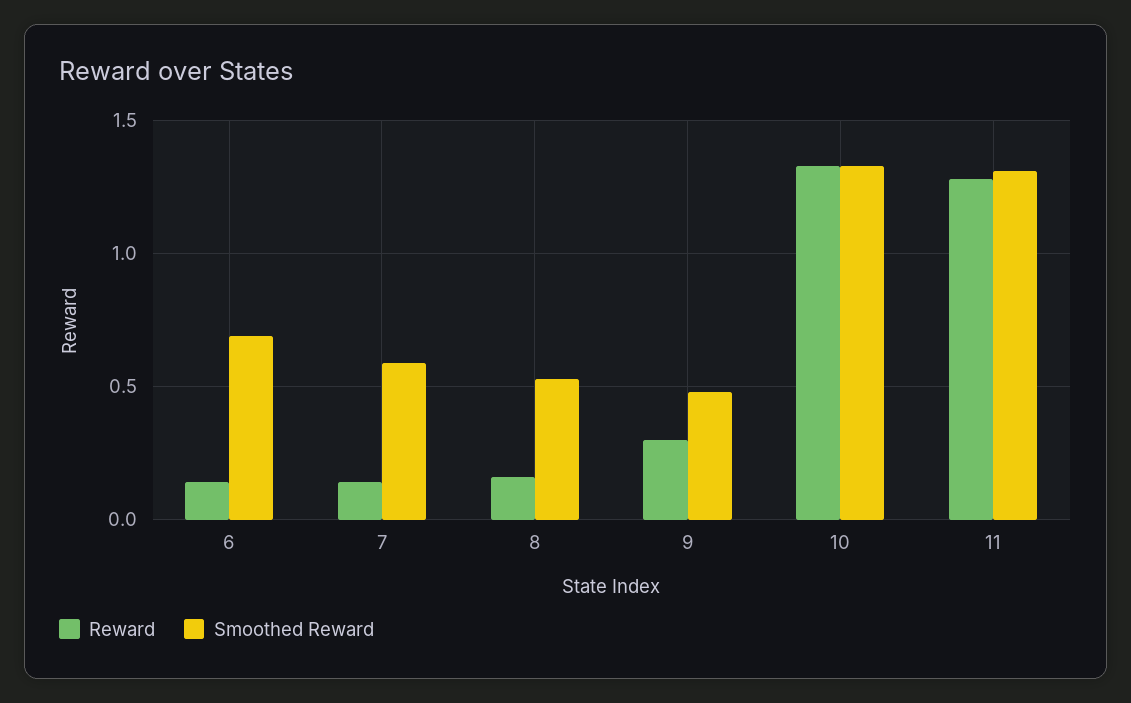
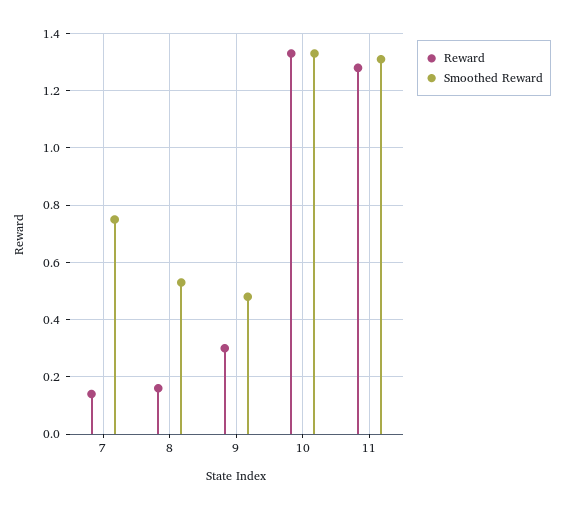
Reward, 6: 0.15 -> none
Smoothed Reward, 6: 0.7 -> none
Smoothed Reward, 7: 0.6 -> 0.75

